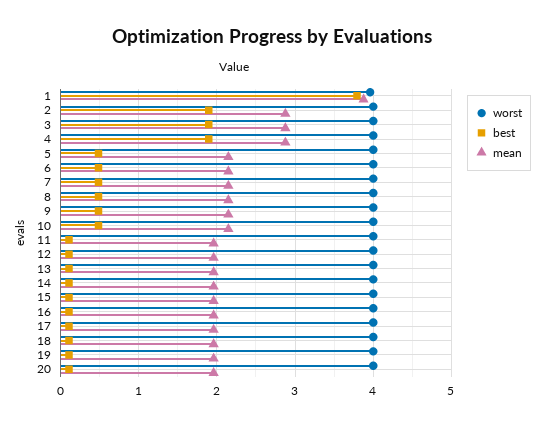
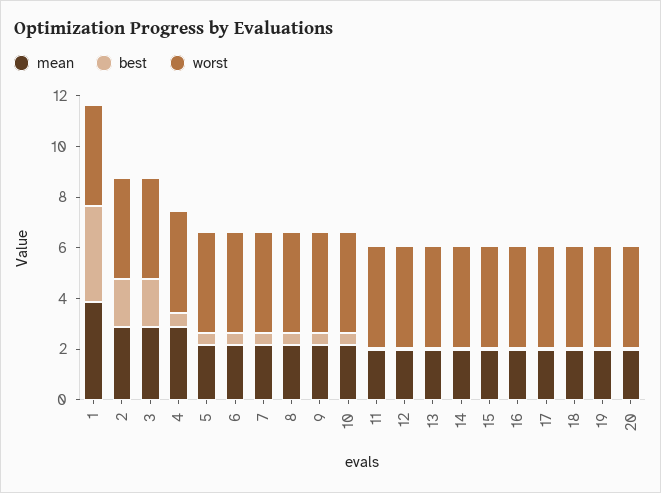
best, 4: 1.9 -> 0.5

